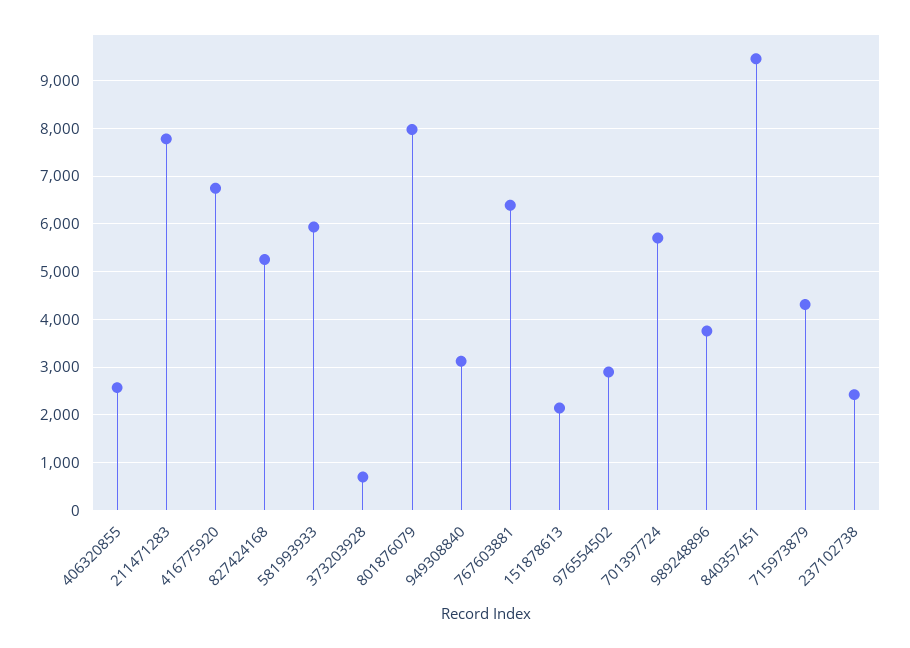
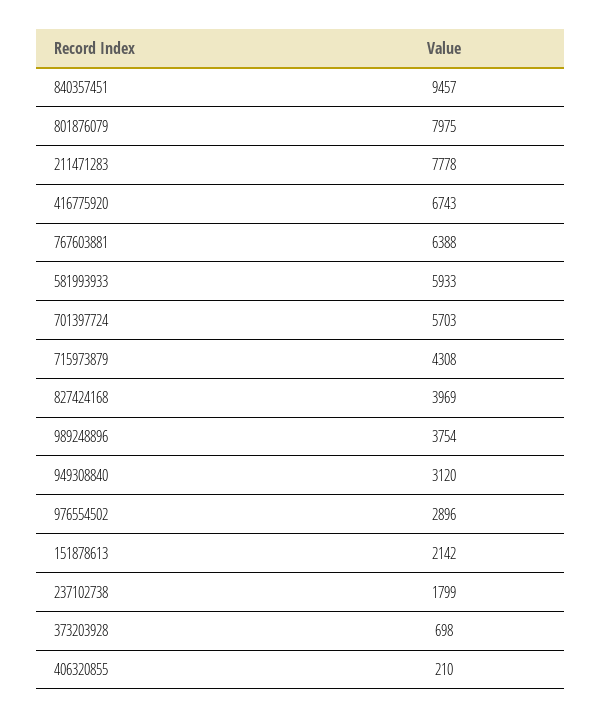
406320855: 2600 -> 210
827424168: 5200 -> 3969
237102738: 2400 -> 1799

